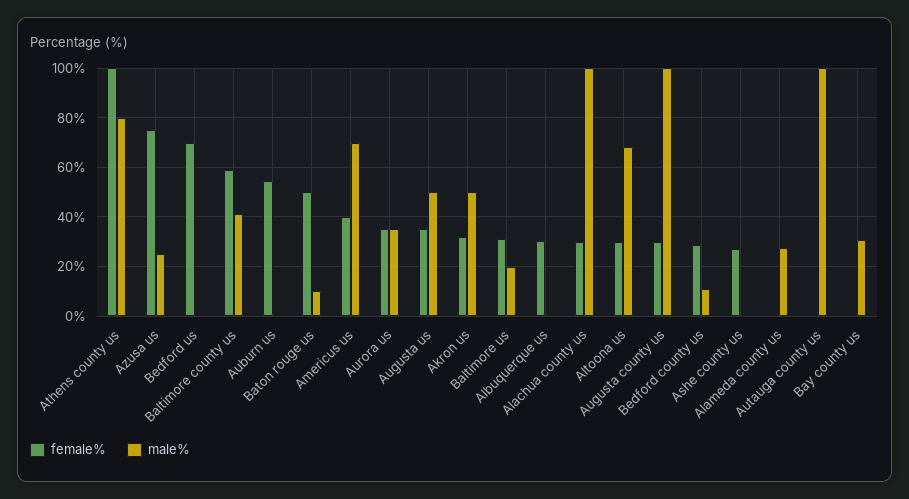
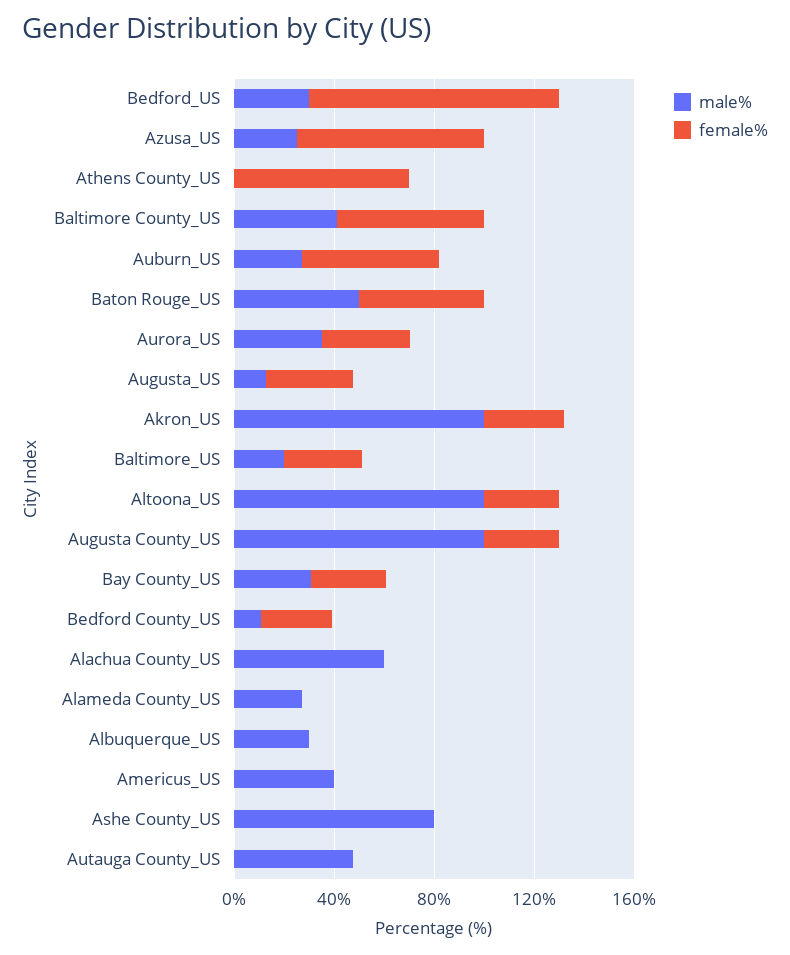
female%, Athens county us: 100 -> 70
male%, Athens county us: 80 -> 0
female%, Bedford us: 70 -> 100
male%, Bedford us: 0 -> 30
male%, Auburn us: 0 -> 30
male%, Baton rouge us: 10 -> 50
female%, Americus us: 40 -> 0
male%, Americus us: 70 -> 40
male%, Augusta us: 50 -> 10
male%, Akron us: 50 -> 100
female%, Albuquerque us: 30 -> 0
male%, Albuquerque us: 0 -> 30
female%, Alachua county us: 30 -> 0
male%, Alachua county us: 100 -> 60
male%, Altoona us: 67.5 -> 100
female%, Ashe county us: 27.5 -> 0
male%, Ashe county us: 0 -> 80
male%, Autauga county us: 100 -> 50
female%, Bay county us: 0 -> 30

